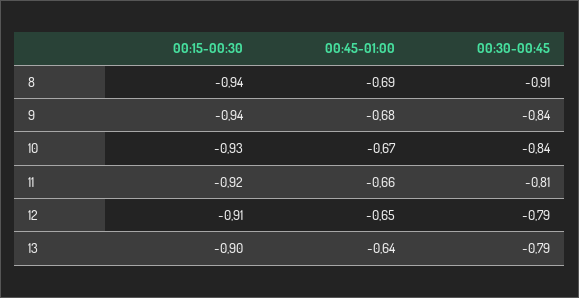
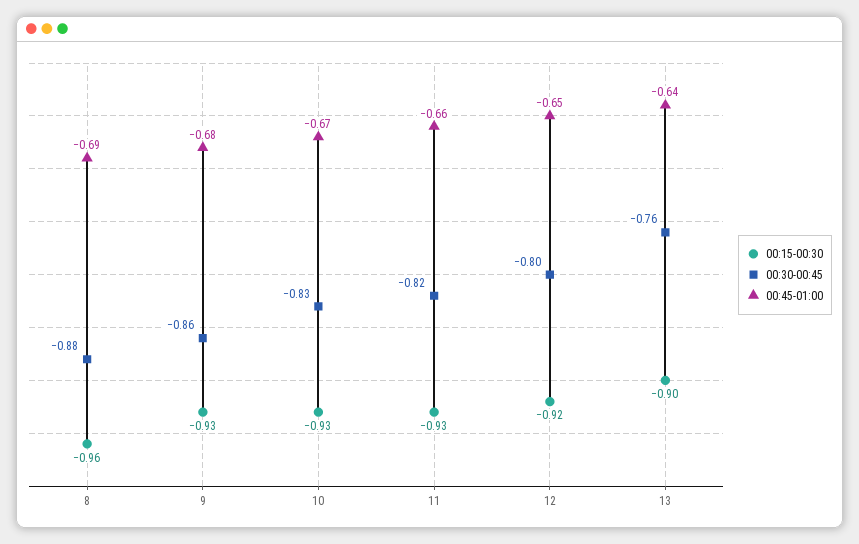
00:15-00:30, 8: -0.94 -> -0.96
00:30-00:45, 8: -0.91 -> -0.88
00:15-00:30, 9: -0.94 -> -0.93
00:30-00:45, 9: -0.84 -> -0.86
00:30-00:45, 10: -0.84 -> -0.83
00:15-00:30, 11: -0.92 -> -0.93
00:30-00:45, 11: -0.81 -> -0.82
00:15-00:30, 12: -0.91 -> -0.92
00:30-00:45, 12: -0.79 -> -0.8
00:30-00:45, 13: -0.79 -> -0.76

